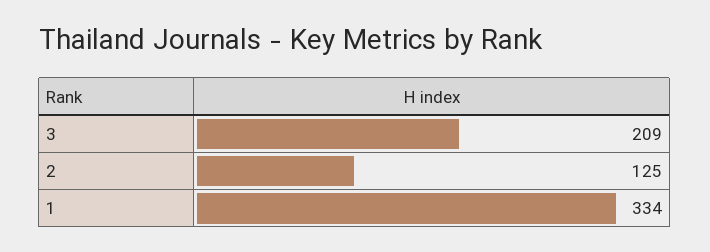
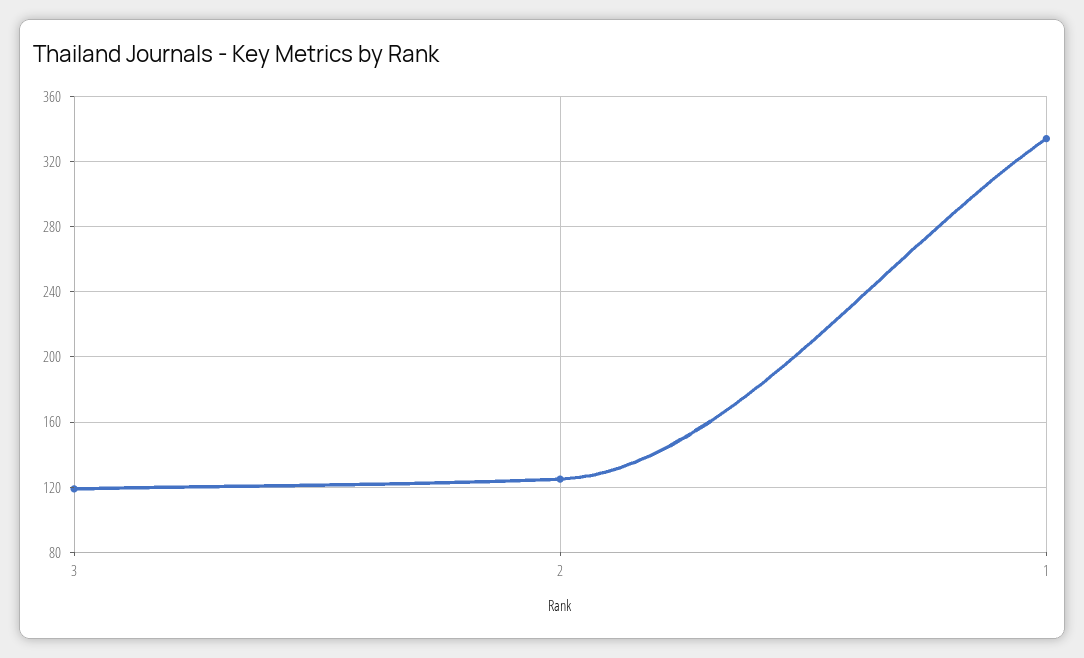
3: 209 -> 120

